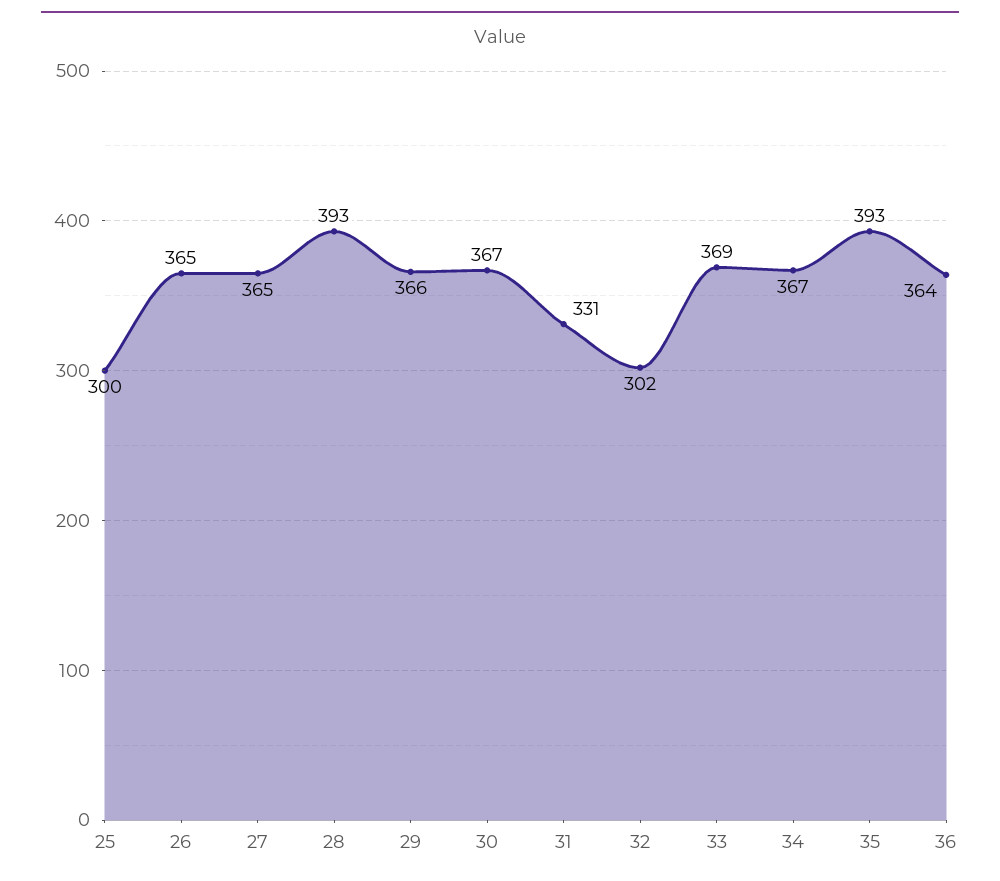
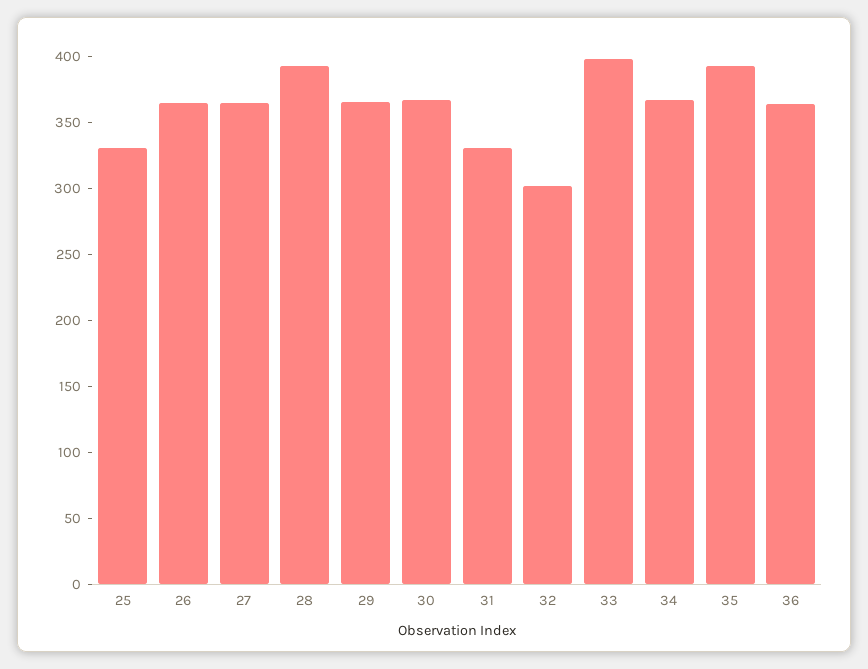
25: 300 -> 330
33: 369 -> 400

